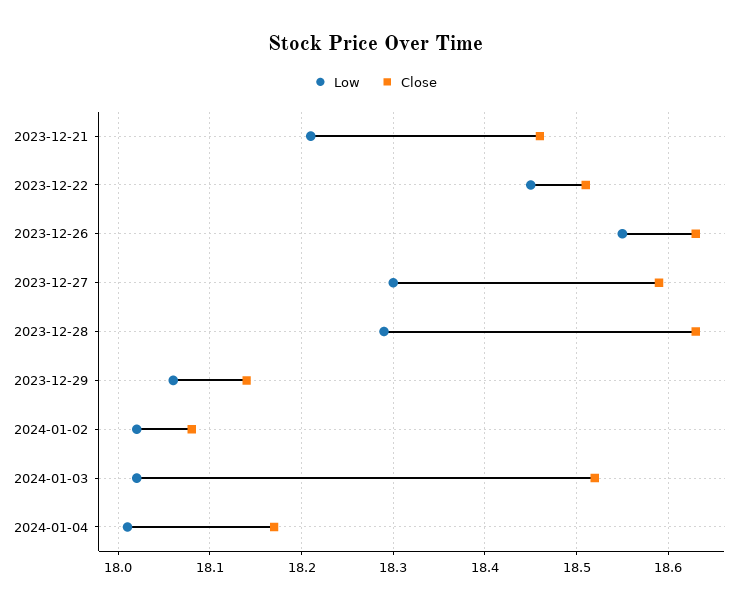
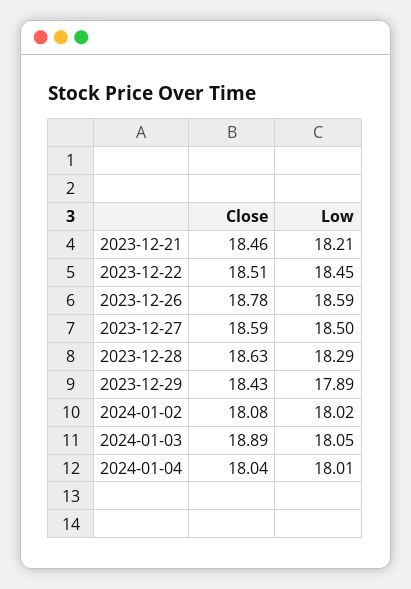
Low, 2023-12-26: 18.55 -> 18.59
Close, 2023-12-26: 18.63 -> 18.78
Low, 2023-12-27: 18.3 -> 18.5
Low, 2023-12-29: 18.06 -> 17.89
Close, 2023-12-29: 18.14 -> 18.43
Low, 2024-01-03: 18.02 -> 18.05
Close, 2024-01-03: 18.52 -> 18.89
Close, 2024-01-04: 18.17 -> 18.04

